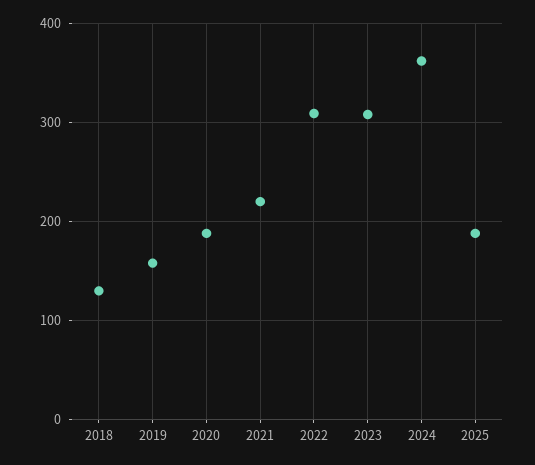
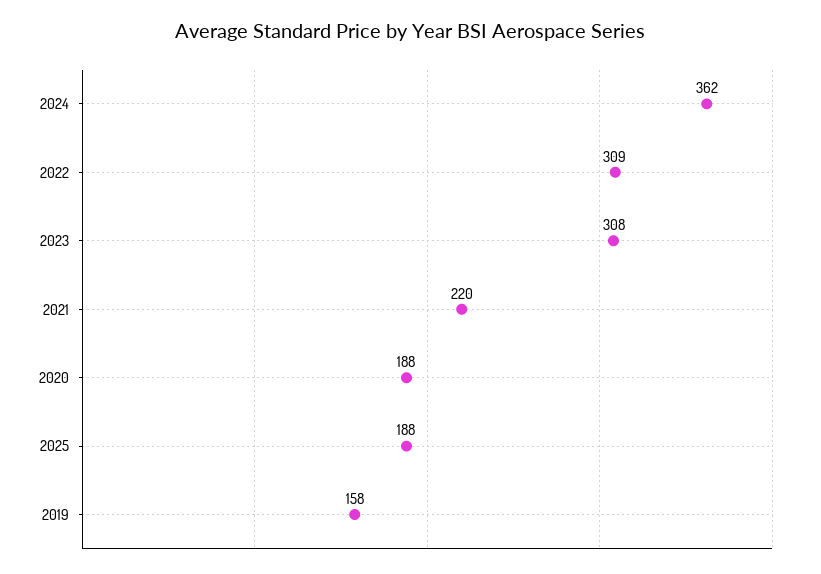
2018: 130 -> none

